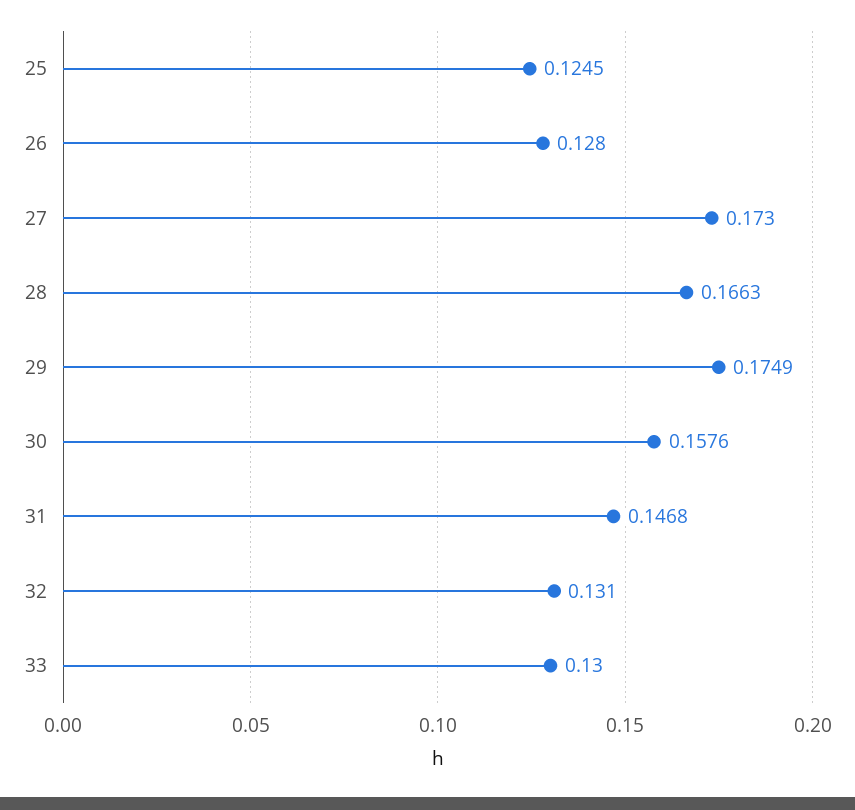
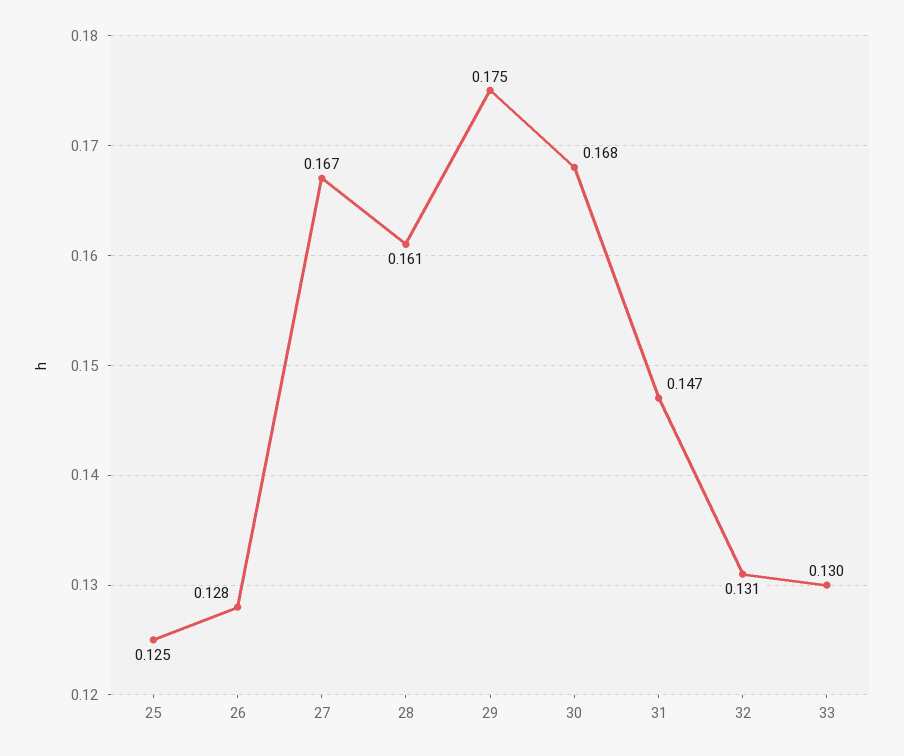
27: 0.173 -> 0.167
28: 0.1663 -> 0.161
30: 0.1576 -> 0.168

